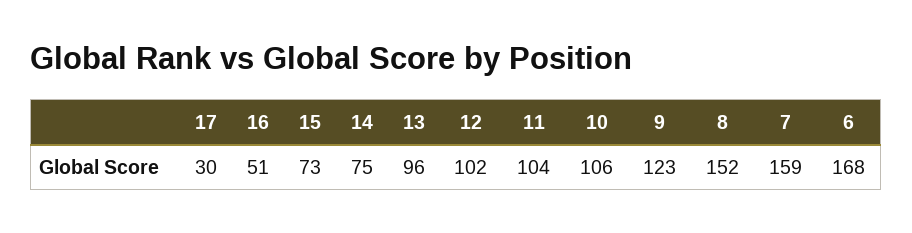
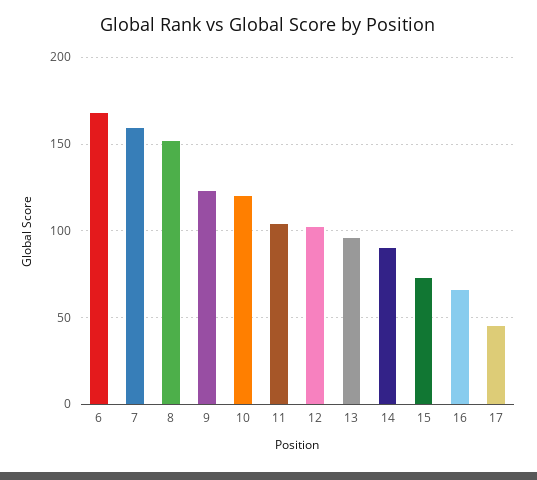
17: 30 -> 45
16: 51 -> 65
14: 75 -> 90
10: 106 -> 120

